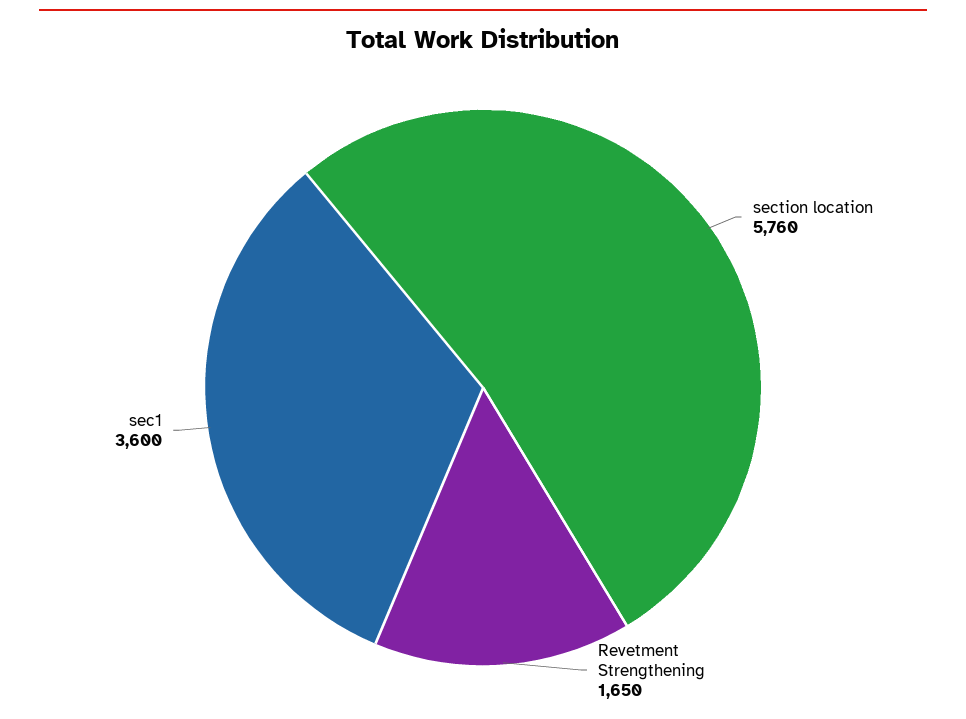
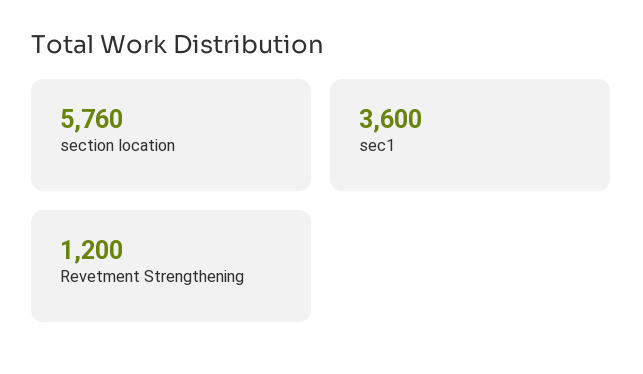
Revetment Strengthening: 1650 -> 1200

